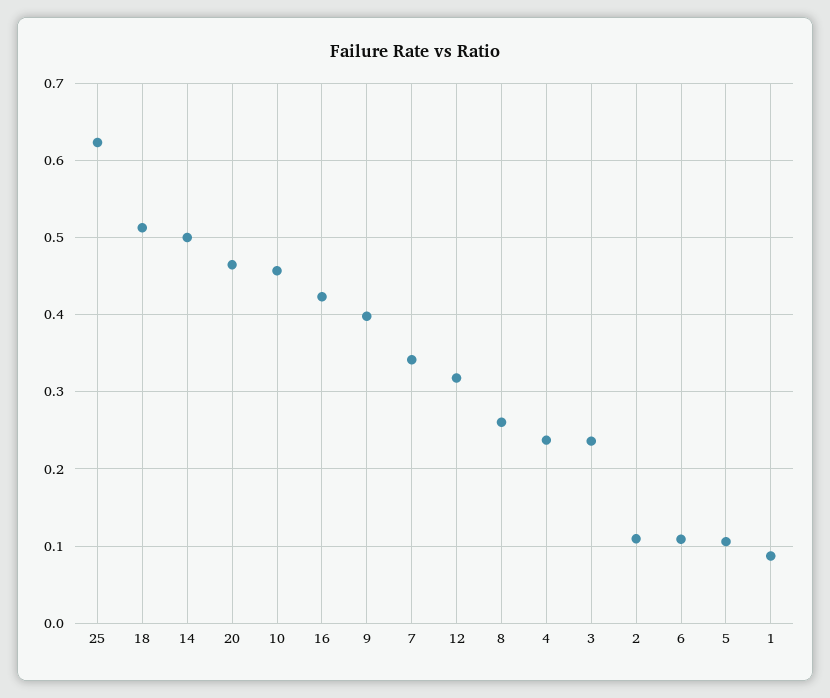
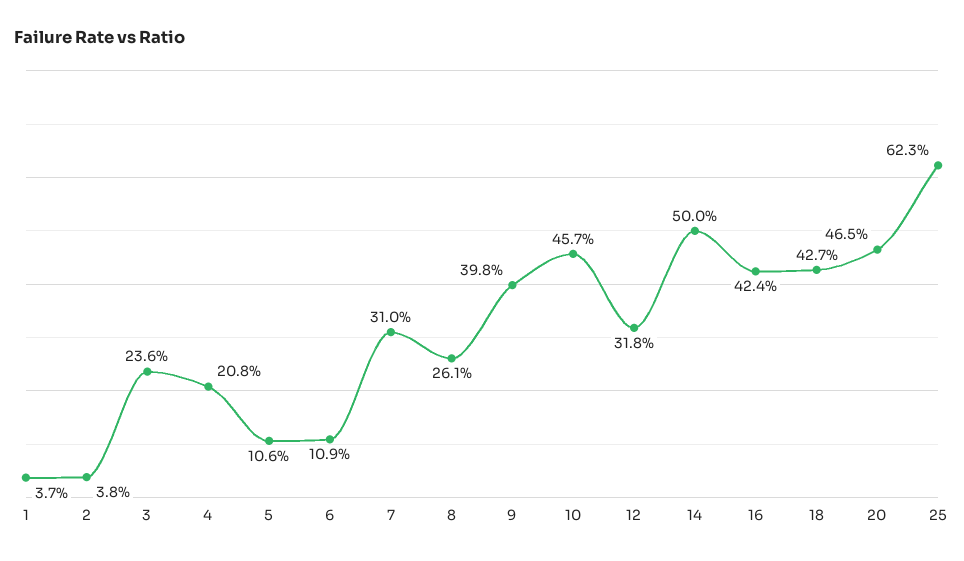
18: 0.51 -> 0.427
7: 0.34 -> 0.31
4: 0.24 -> 0.208
2: 0.11 -> 0.038
1: 0.09 -> 0.037

